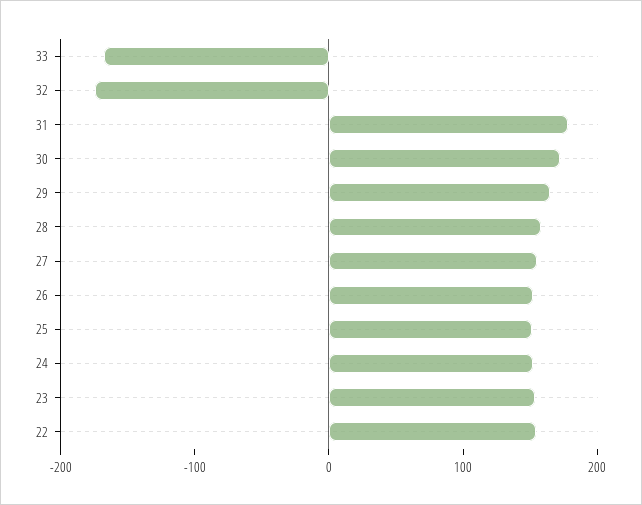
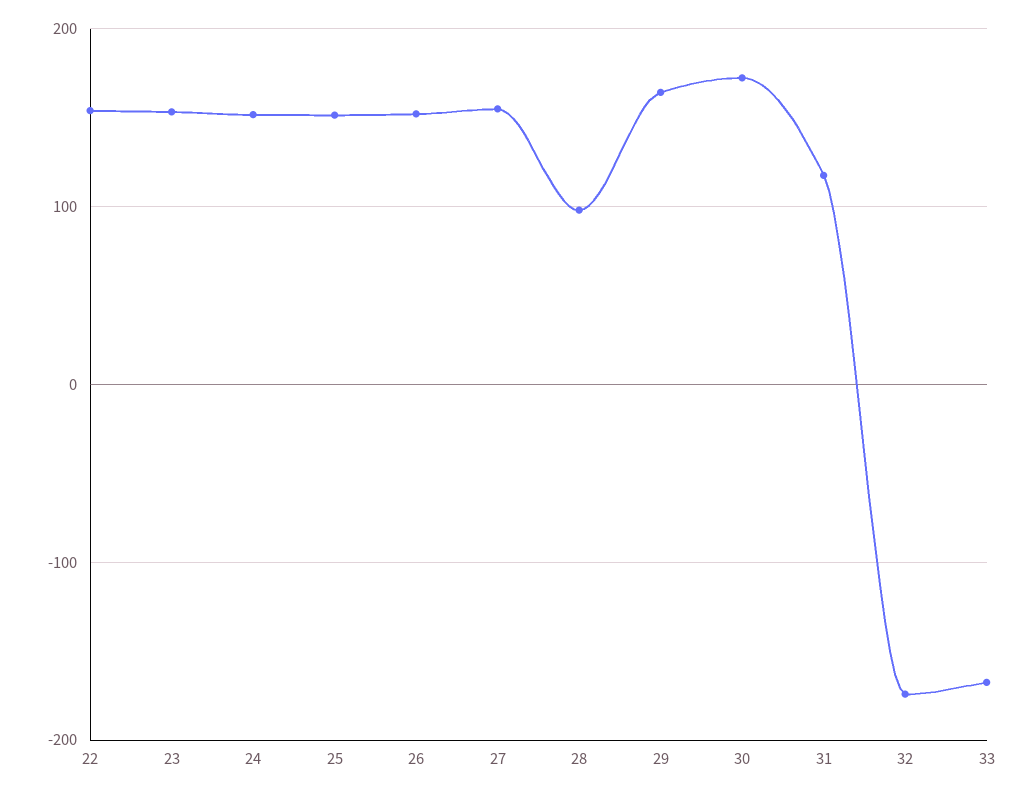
31: 180 -> 120
28: 160 -> 100

